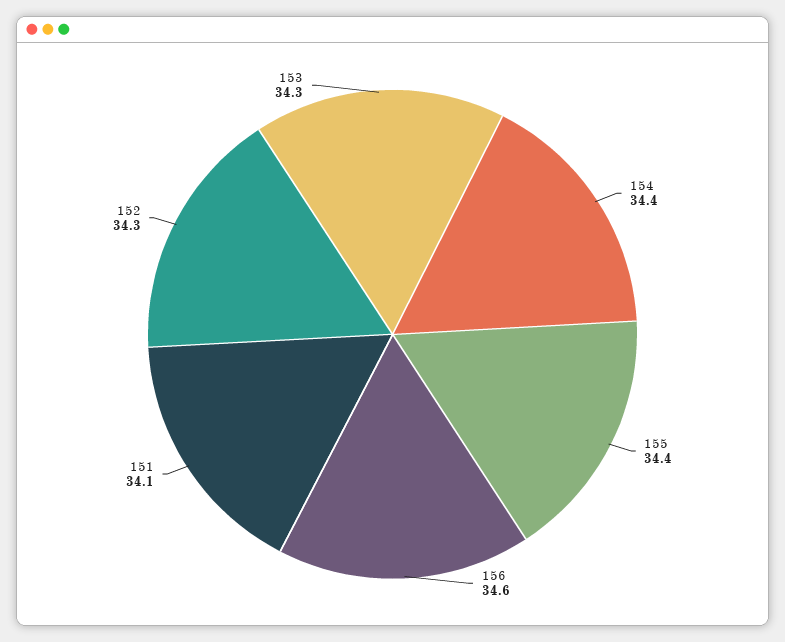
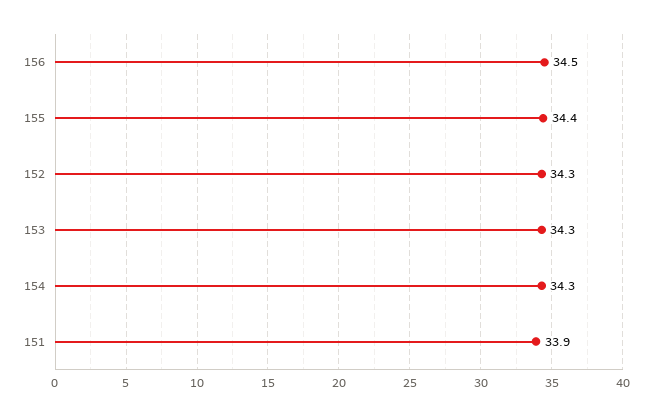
154: 34.4 -> 34.3
156: 34.6 -> 34.5
151: 34.1 -> 33.9

